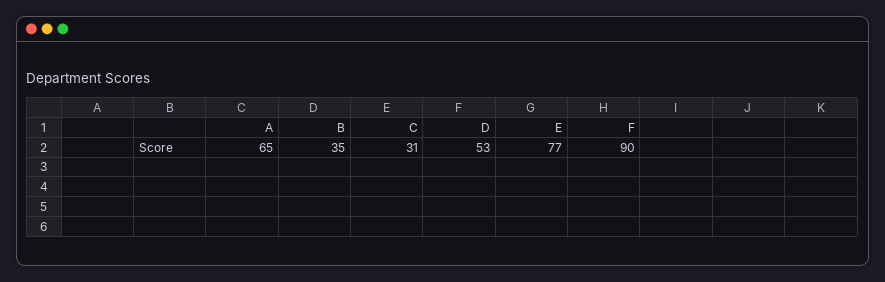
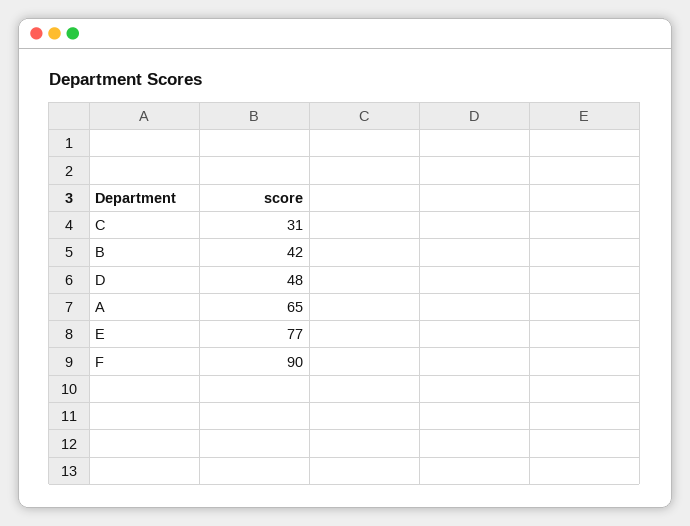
B: 35 -> 42
D: 53 -> 48

